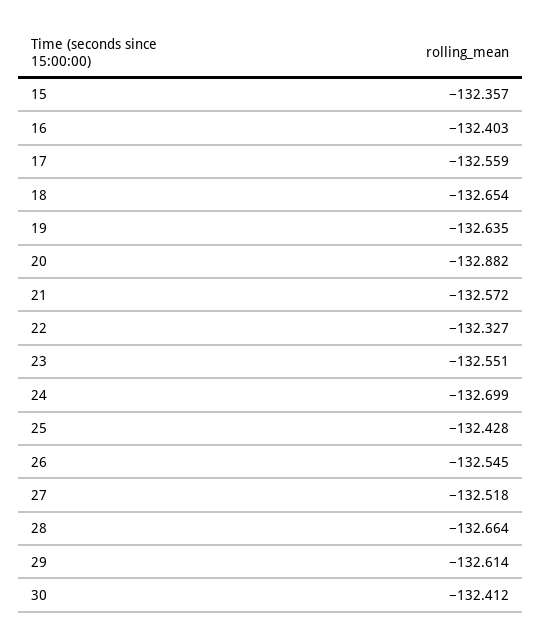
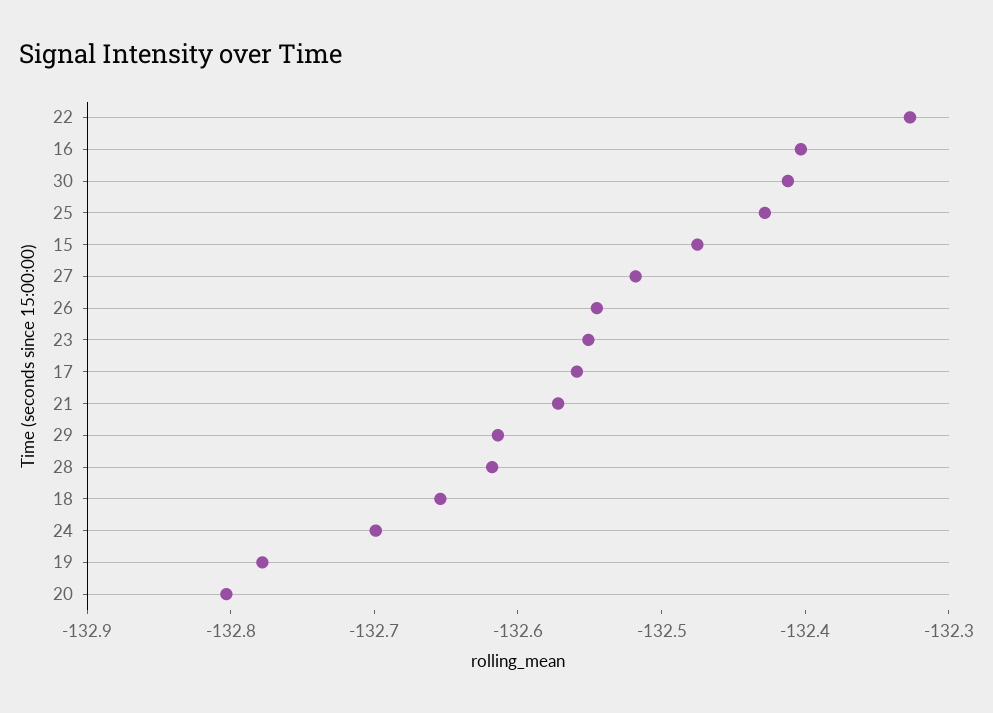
15: -132.357 -> -132.48
19: -132.635 -> -132.78
20: -132.882 -> -132.8
28: -132.664 -> -132.62

